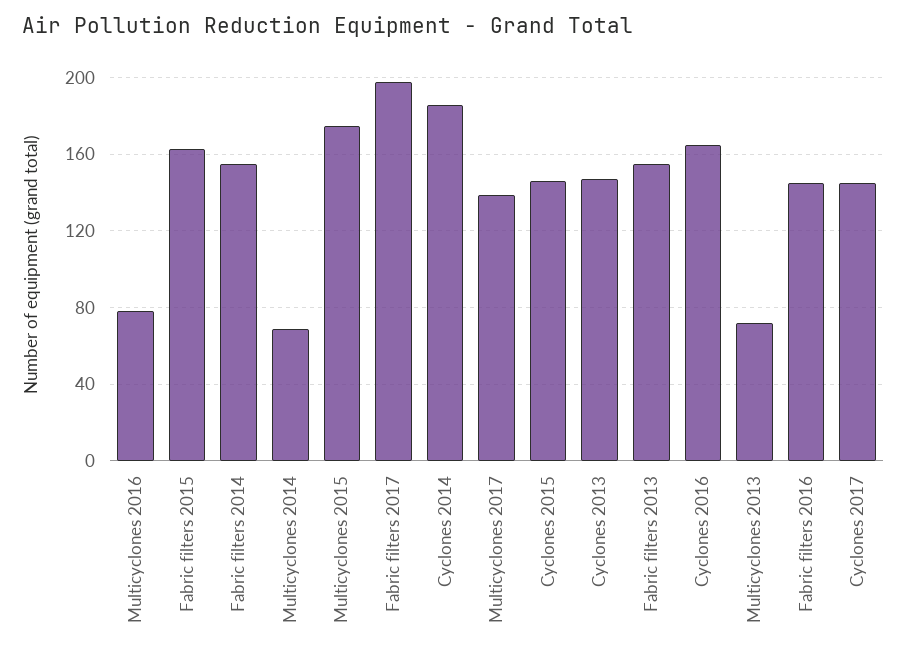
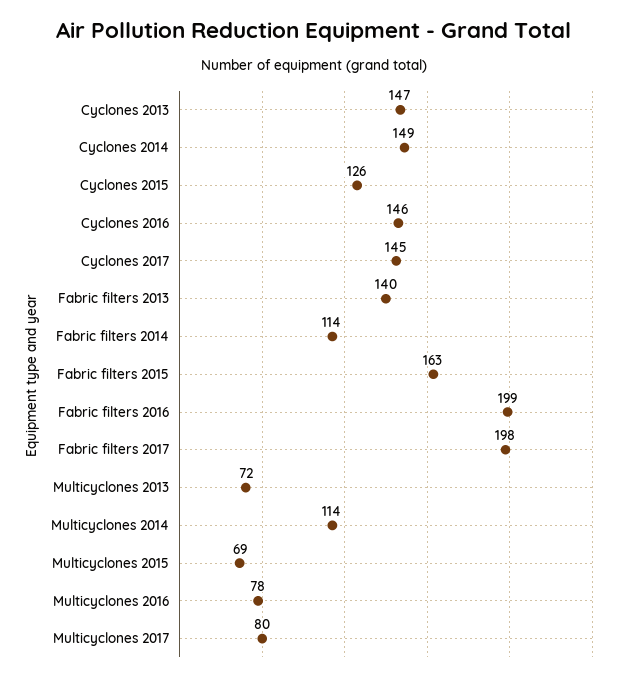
Fabric filters 2014: 155 -> 114
Multicyclones 2014: 70 -> 114
Multicyclones 2015: 175 -> 69
Cyclones 2014: 185 -> 149
Multicyclones 2017: 140 -> 80
Cyclones 2015: 145 -> 126
Fabric filters 2013: 155 -> 140
Cyclones 2016: 165 -> 146
Fabric filters 2016: 145 -> 199

